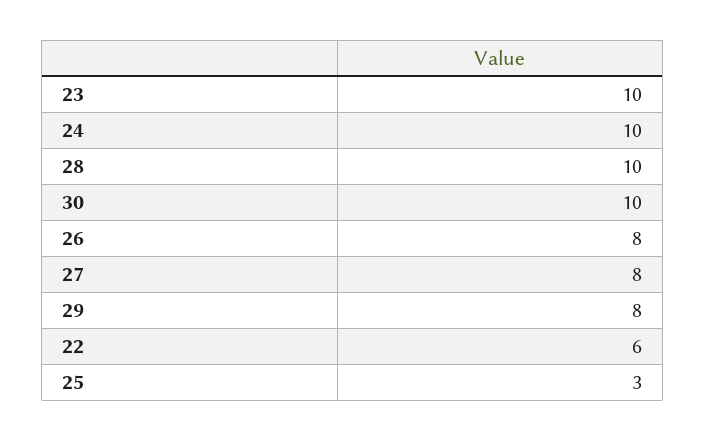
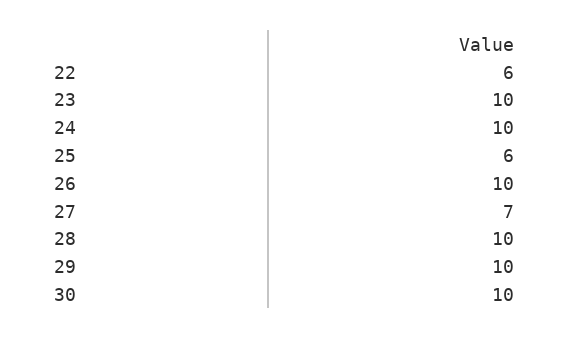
26: 8 -> 10
27: 8 -> 7
29: 8 -> 10
25: 3 -> 6

